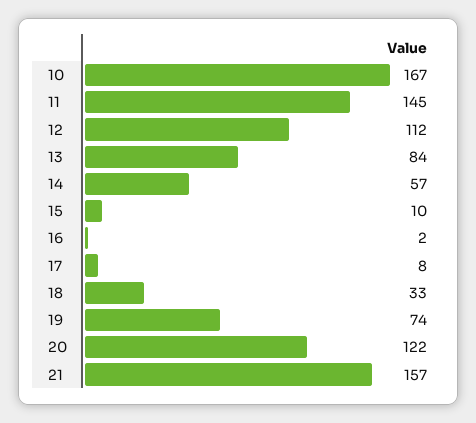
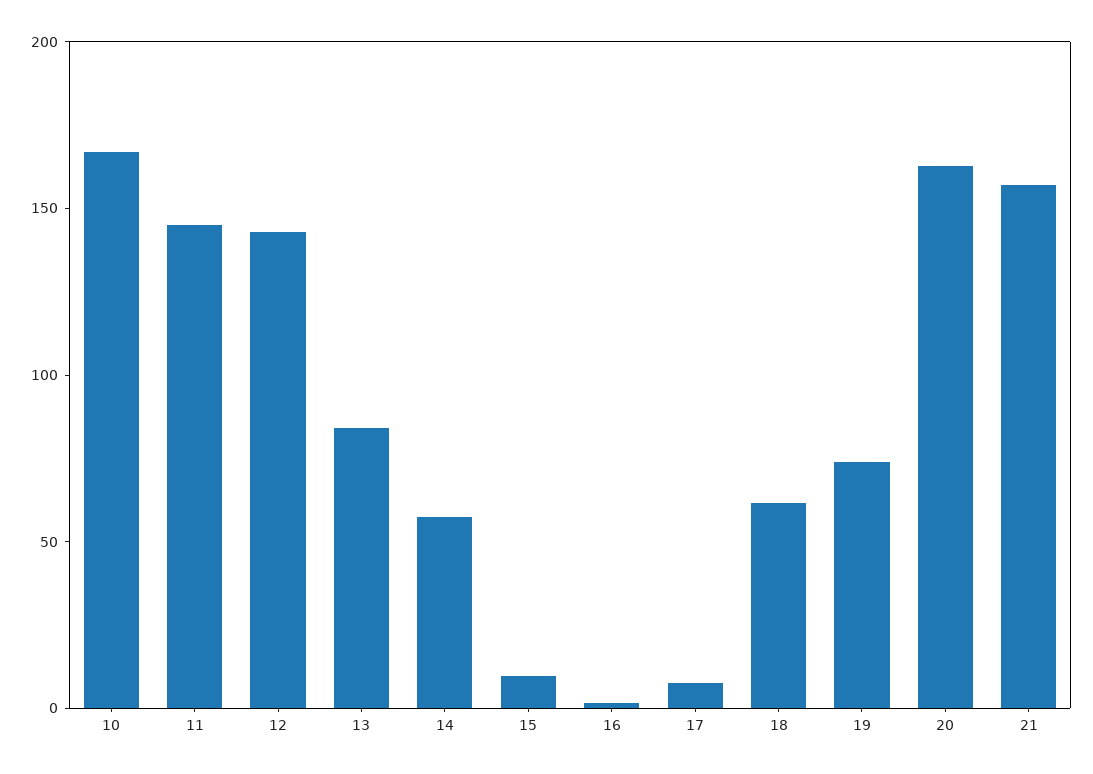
12: 112 -> 140
18: 33 -> 60
20: 122 -> 160

